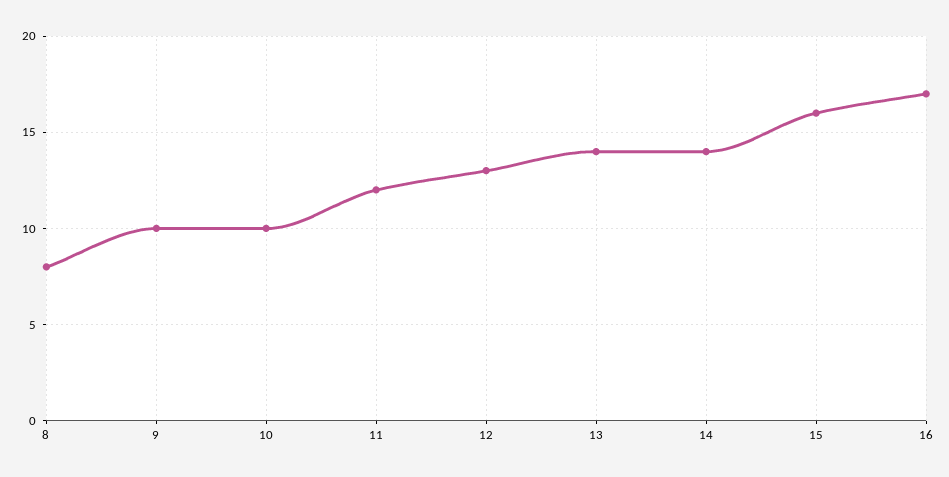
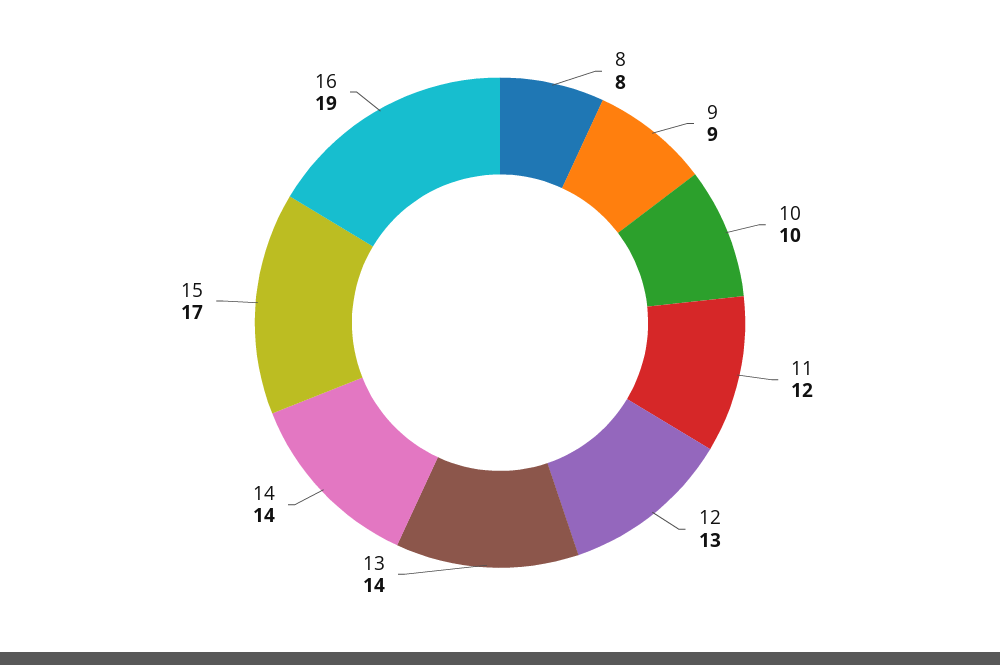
9: 10 -> 9
15: 16 -> 17
16: 17 -> 19

